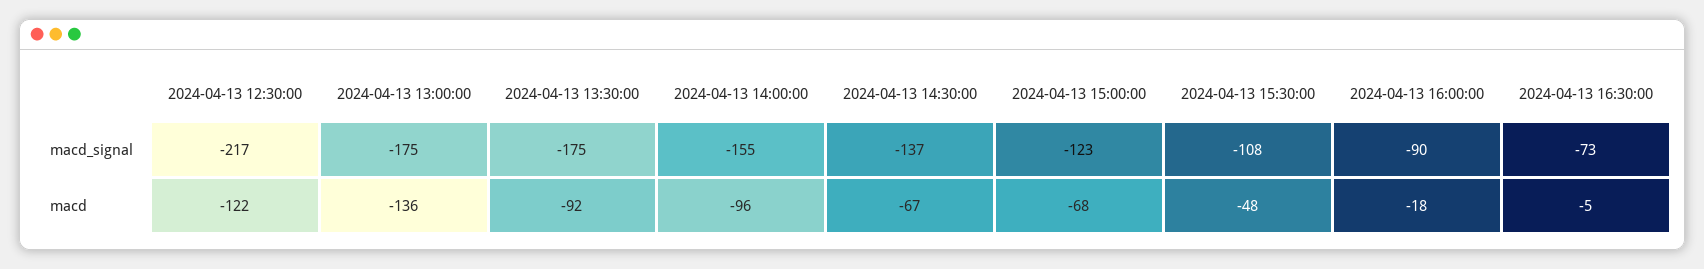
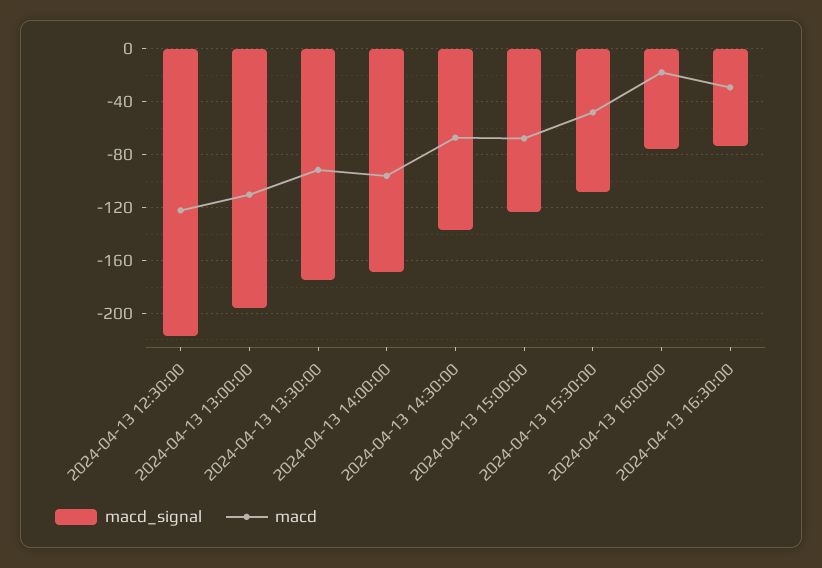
macd_signal, 2024-04-13 13:00:00: -175 -> -195
macd_signal, 2024-04-13 14:00:00: -155 -> -170
macd_signal, 2024-04-13 16:00:00: -90 -> -75
macd, 2024-04-13 13:00:00: -136 -> -110
macd, 2024-04-13 16:30:00: -5 -> -30

